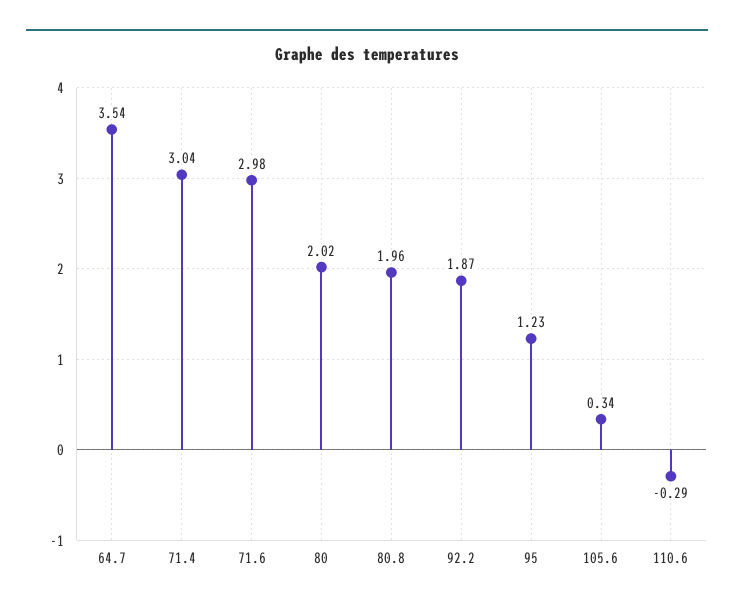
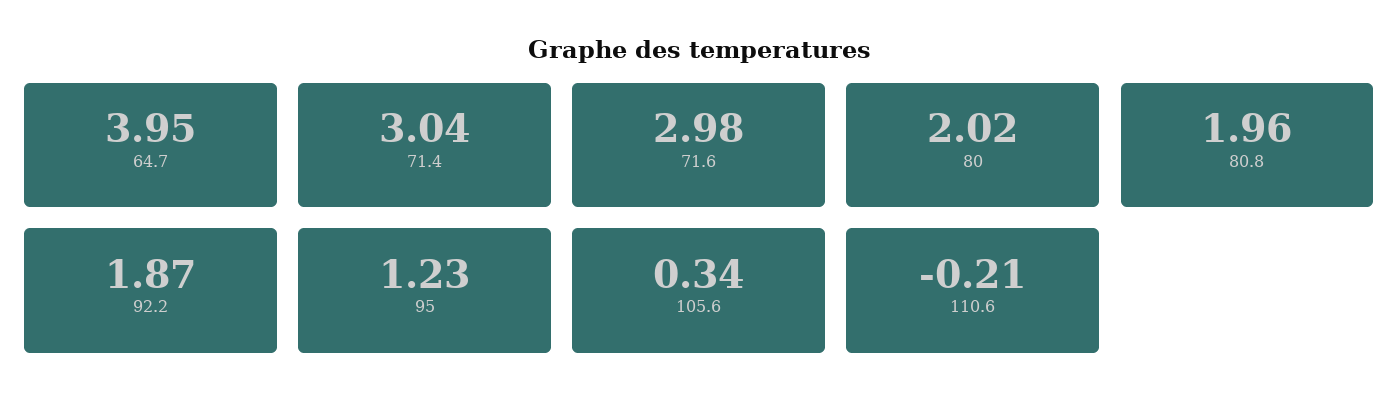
64.7: 3.54 -> 3.95
110.6: -0.29 -> -0.21

